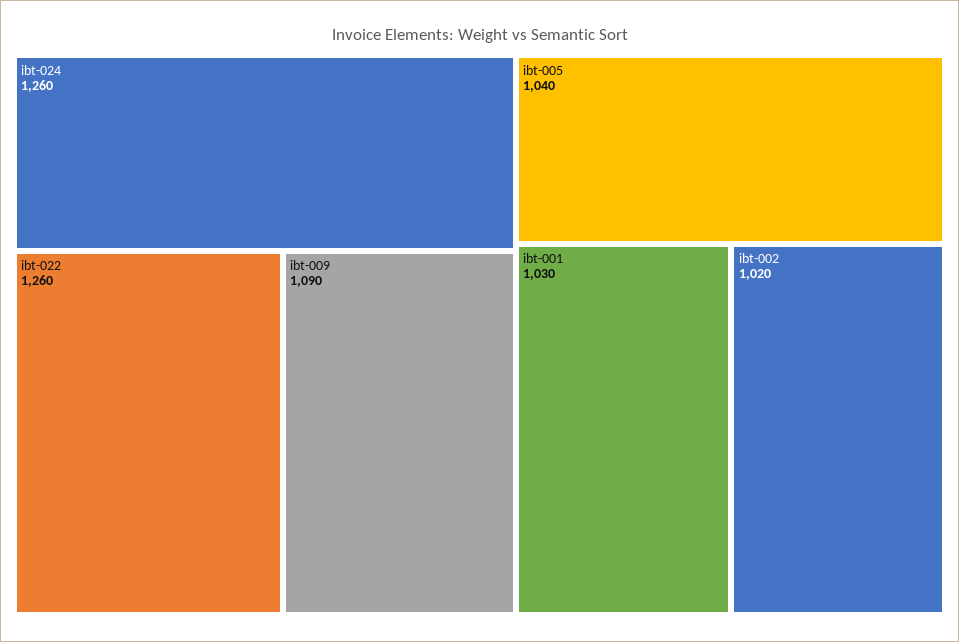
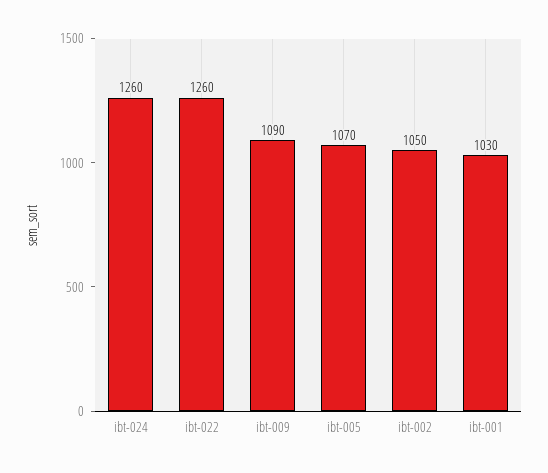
ibt-005: 1040 -> 1070
ibt-002: 1020 -> 1050

